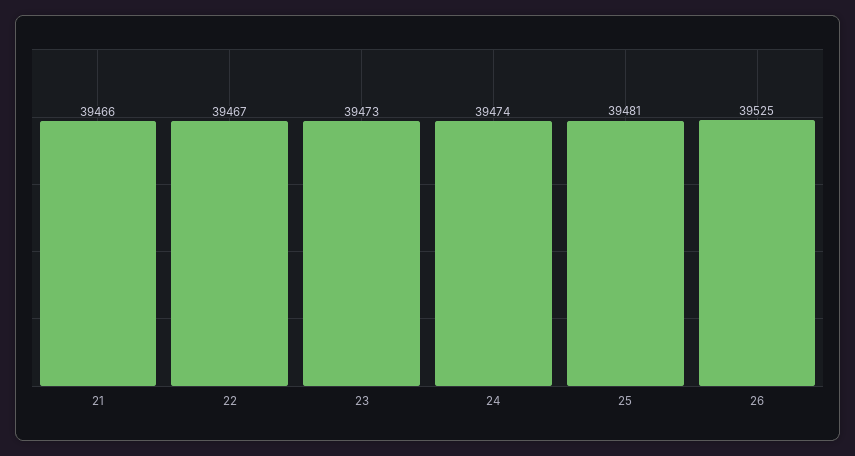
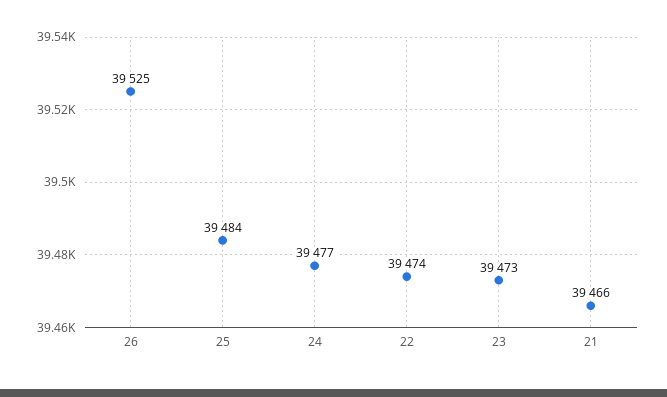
22: 39467 -> 39474
24: 39474 -> 39477
25: 39481 -> 39484

